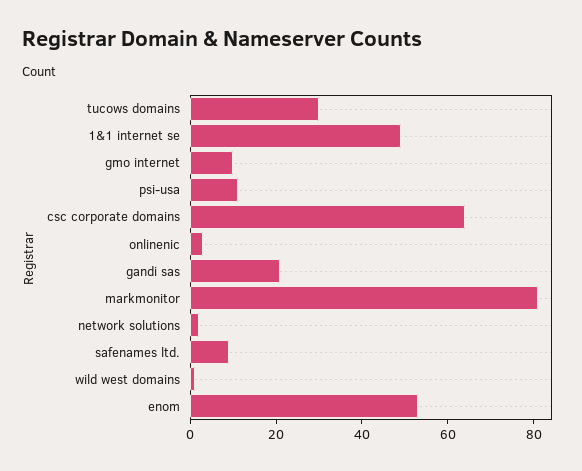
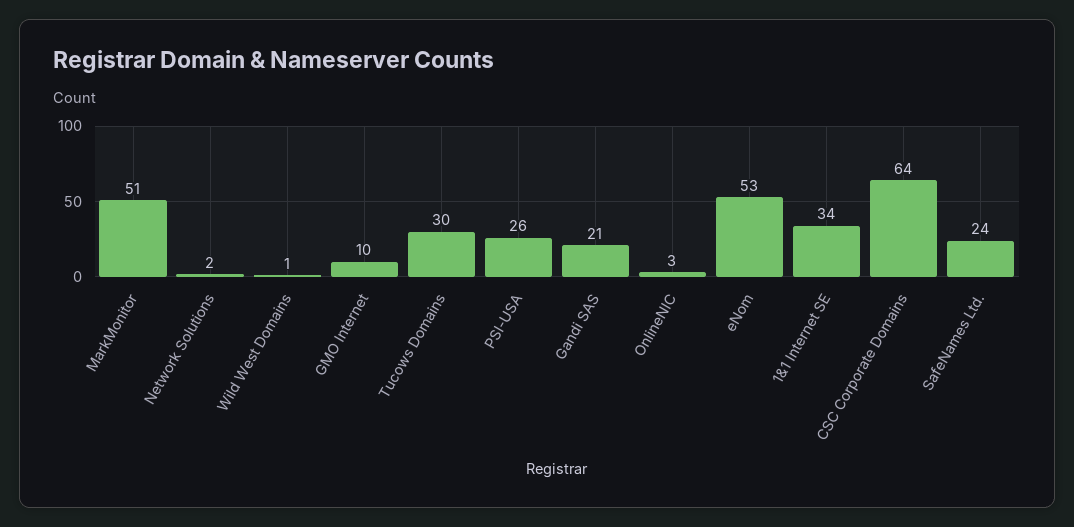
1&1 internet se: 50 -> 34
psi-usa: 10 -> 26
markmonitor: 80 -> 51
safenames ltd.: 10 -> 24

